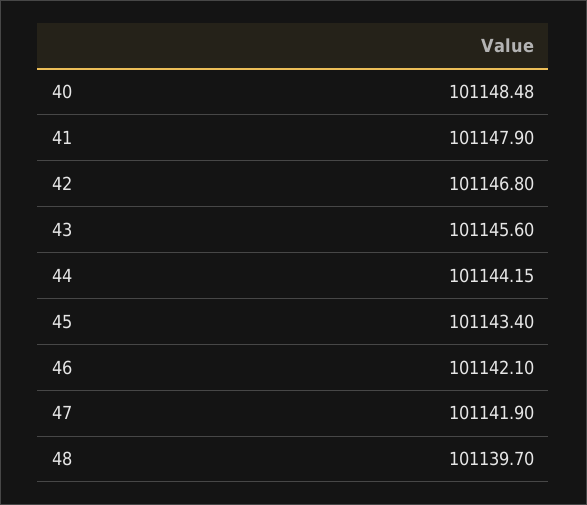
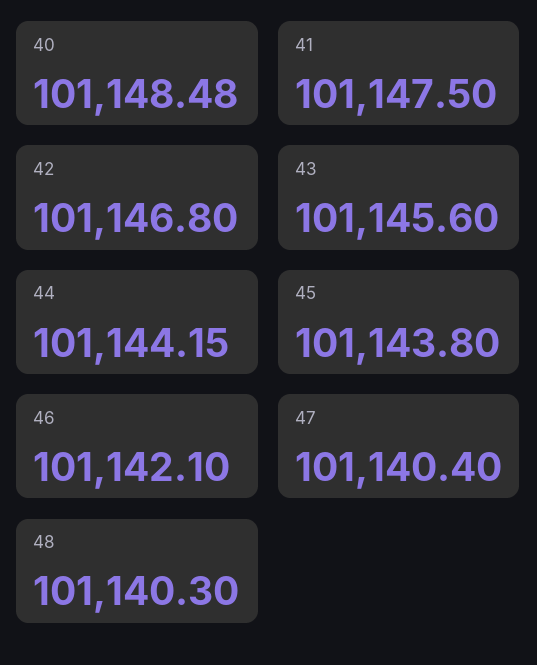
41: 101147.9 -> 101147.5
45: 101143.4 -> 101143.8
47: 101141.9 -> 101140.4
48: 101139.7 -> 101140.3

